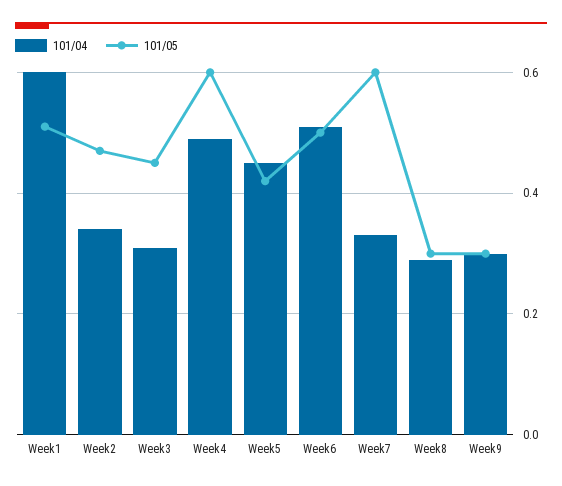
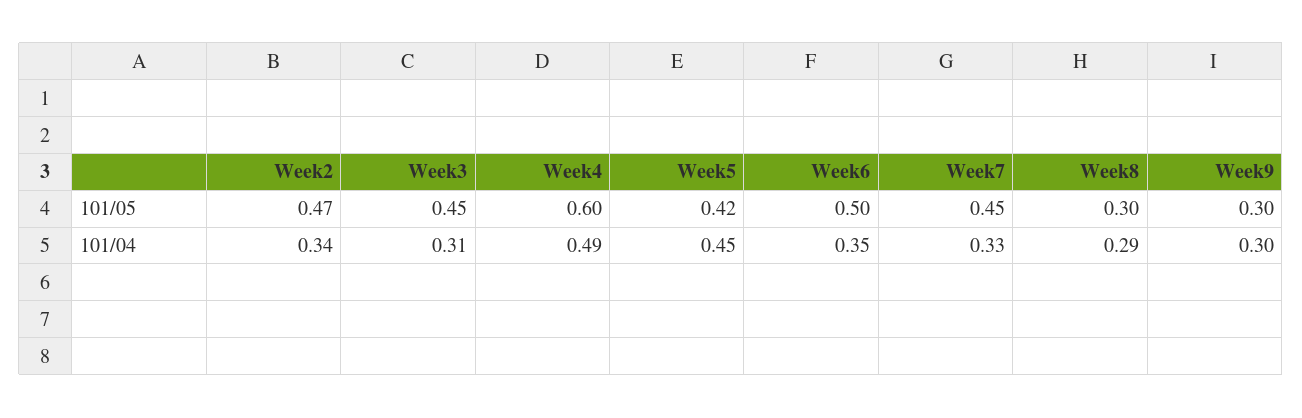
101/04, Week1: 0.6 -> none
101/05, Week1: 0.5 -> none
101/04, Week6: 0.5 -> 0.35
101/05, Week7: 0.6 -> 0.45

